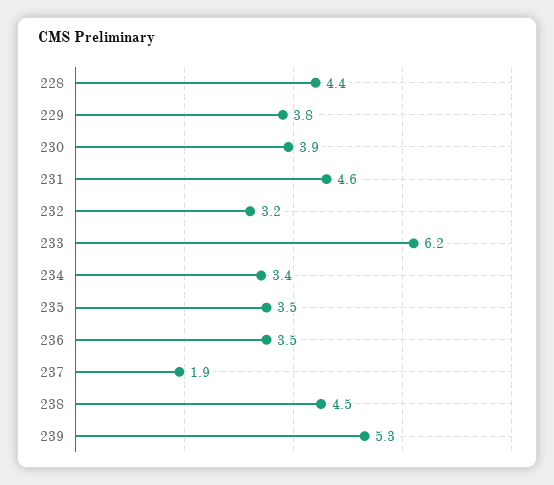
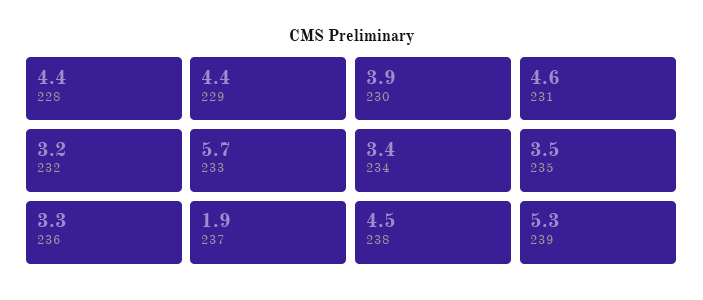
229: 3.8 -> 4.4
233: 6.2 -> 5.7
236: 3.5 -> 3.3

